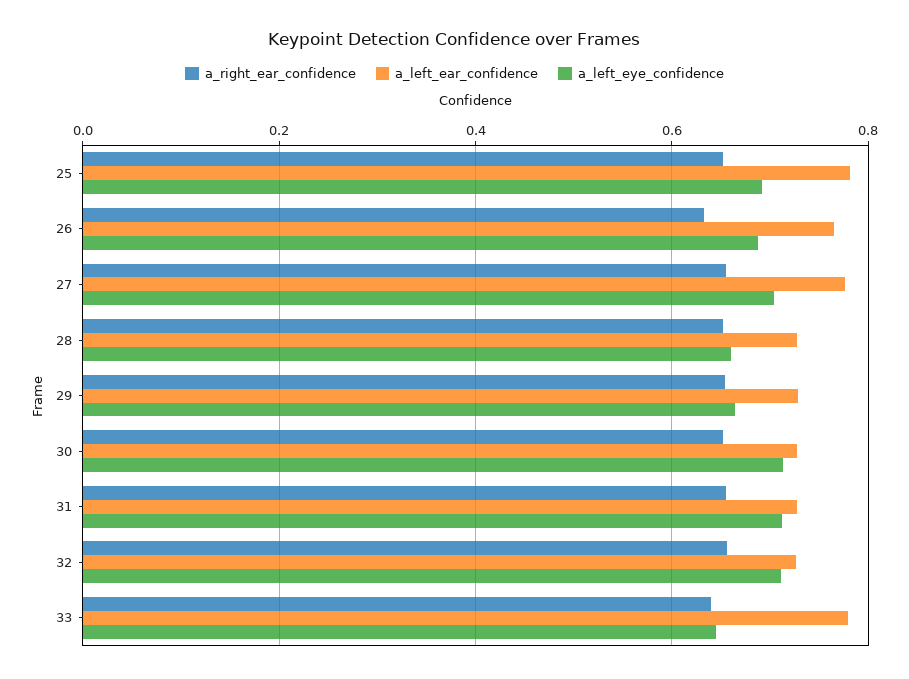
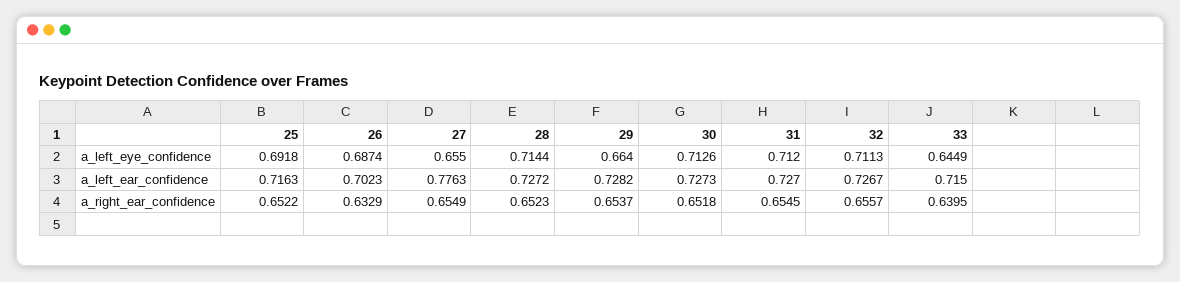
a_left_ear_confidence, 25: 0.78 -> 0.7163
a_left_ear_confidence, 26: 0.76 -> 0.7023
a_left_eye_confidence, 27: 0.7 -> 0.655
a_left_eye_confidence, 28: 0.66 -> 0.7144
a_left_ear_confidence, 33: 0.78 -> 0.715

